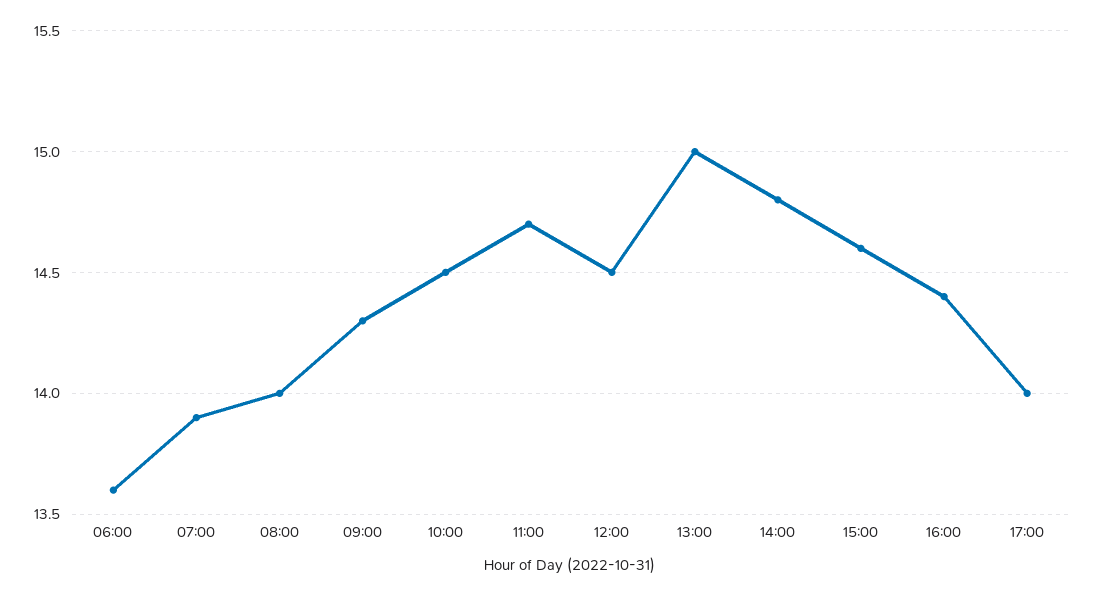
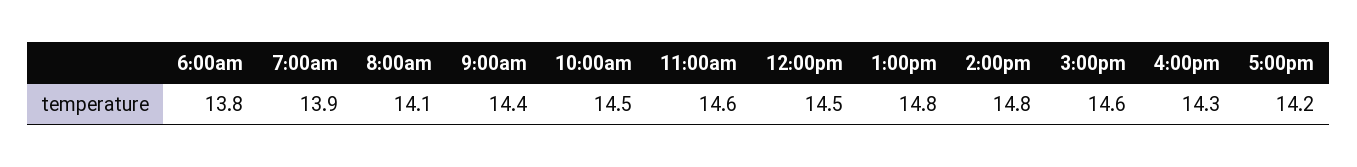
06:00: 13.6 -> 13.8
08:00: 14 -> 14.1
09:00: 14.3 -> 14.4
11:00: 14.7 -> 14.6
13:00: 15 -> 14.8
16:00: 14.4 -> 14.3
17:00: 14 -> 14.2

